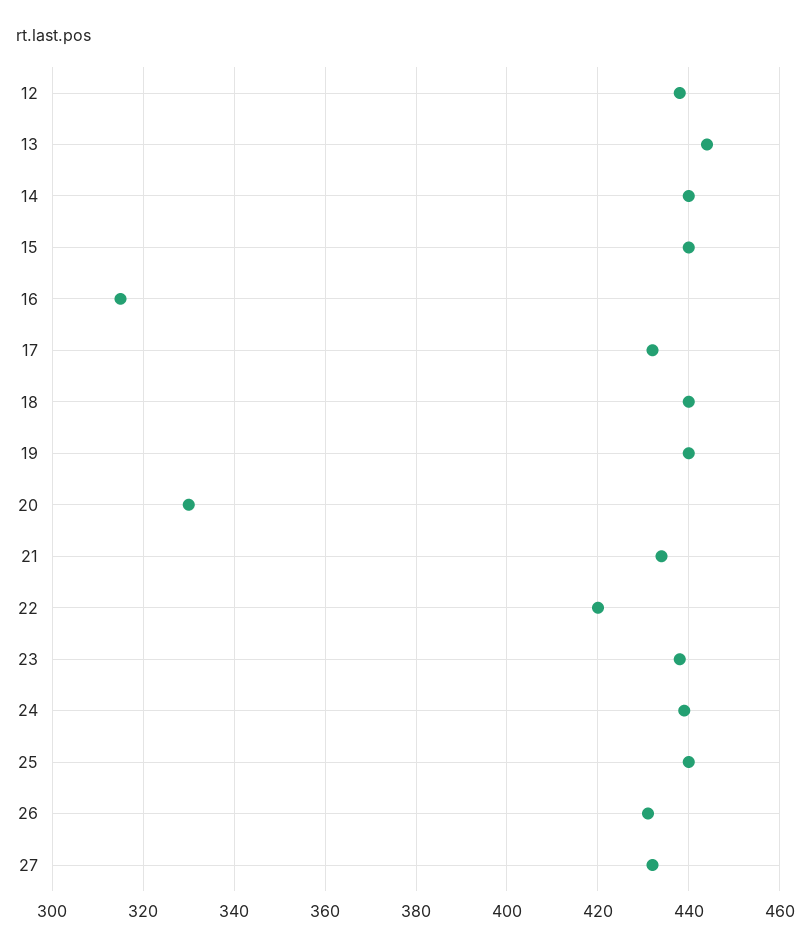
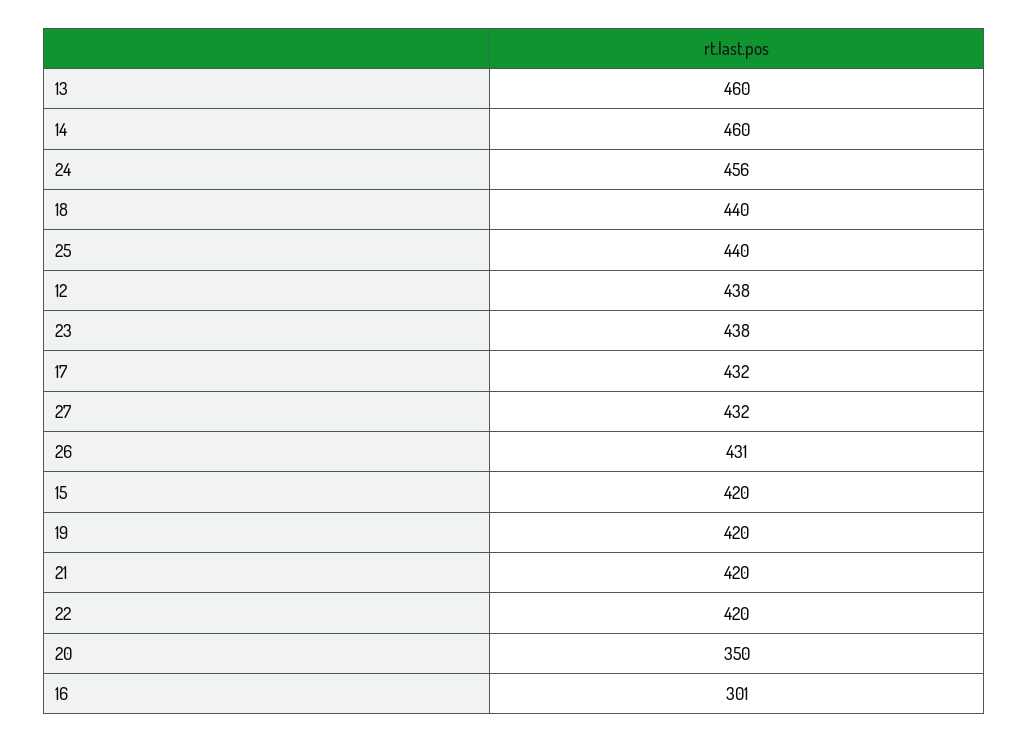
13: 445 -> 460
14: 440 -> 460
15: 440 -> 420
16: 315 -> 301
19: 440 -> 420
20: 330 -> 350
21: 435 -> 420
24: 440 -> 456

